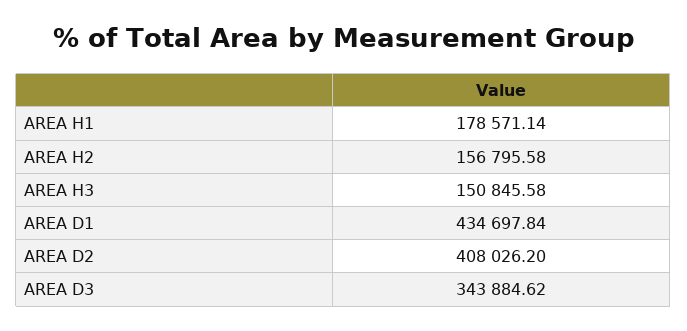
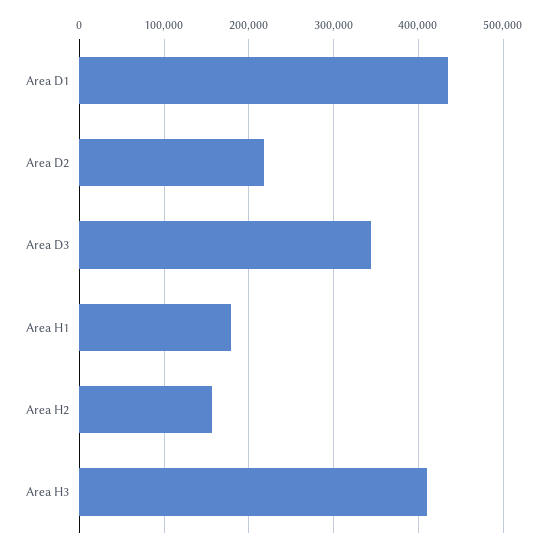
AREA H3: 150845.58 -> 410000
AREA D2: 408026.2 -> 220000

